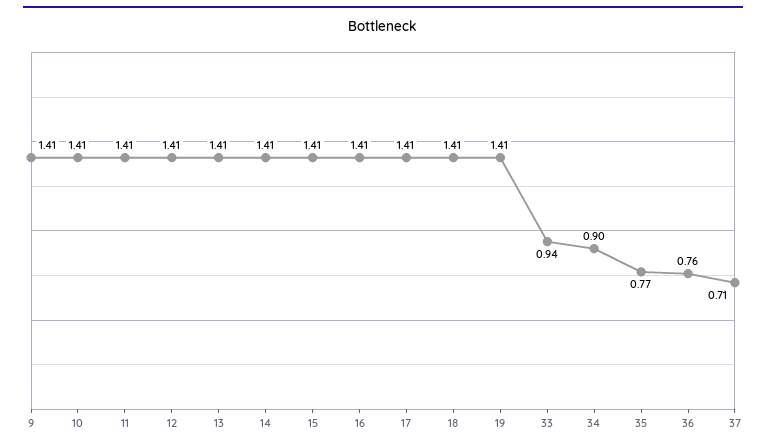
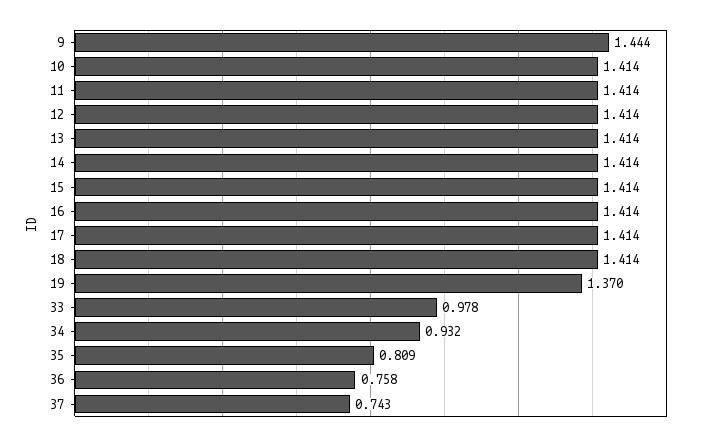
9: 1.41 -> 1.444
19: 1.41 -> 1.37
33: 0.94 -> 0.978
34: 0.9 -> 0.932
35: 0.77 -> 0.809
37: 0.71 -> 0.743

